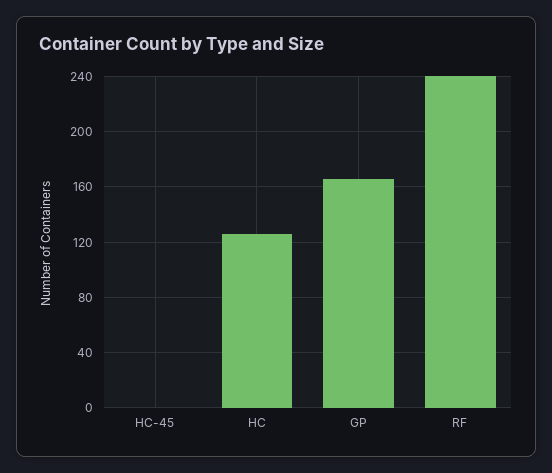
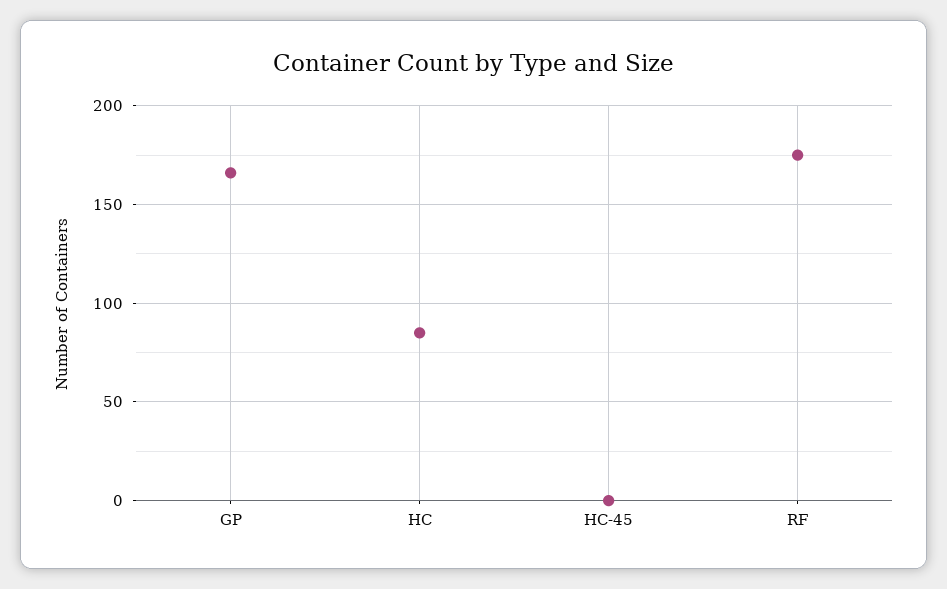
HC: 125 -> 85
RF: 240 -> 175

